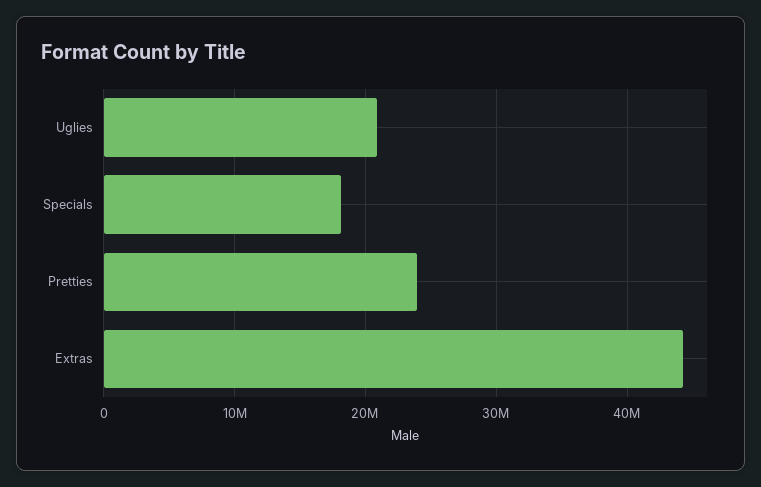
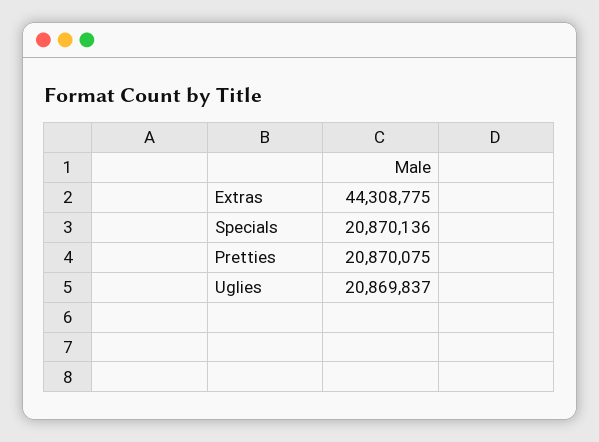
Specials: 18000000 -> 20870136
Pretties: 24000000 -> 20870075

